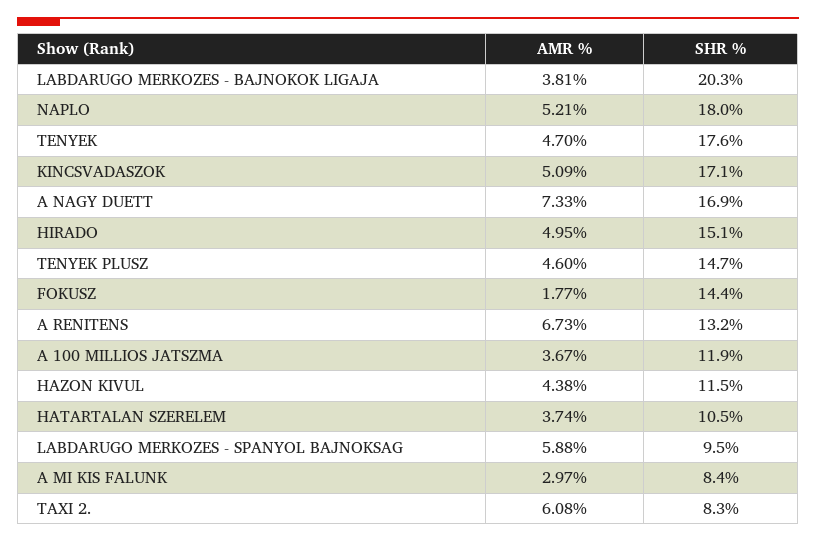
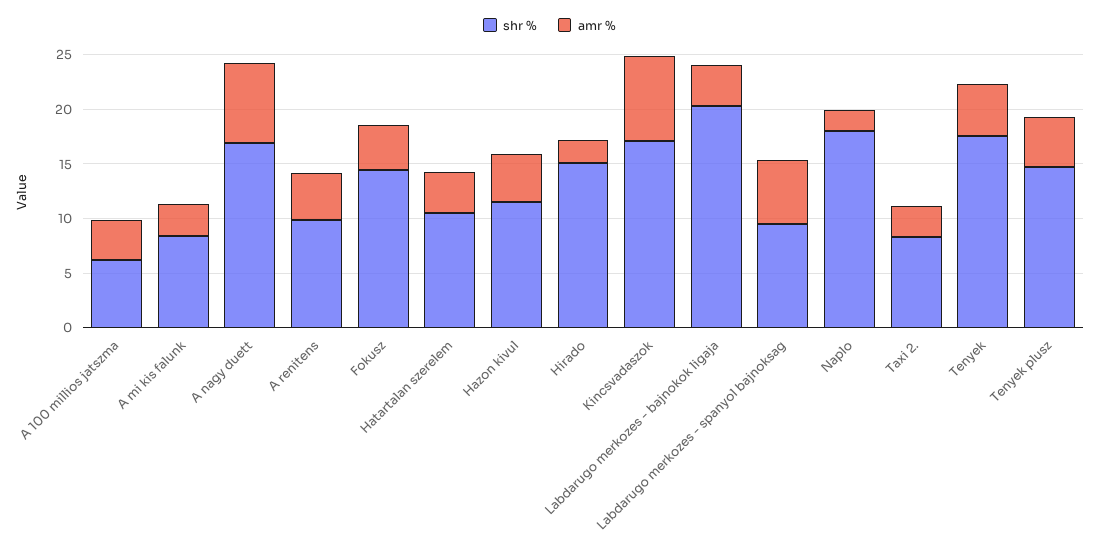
AMR %, NAPLO: 5.21 -> 2
AMR %, KINCSVADASZOK: 5.09 -> 8
AMR %, HIRADO: 4.95 -> 2
AMR %, FOKUSZ: 1.77 -> 4
AMR %, A RENITENS: 6.73 -> 4
SHR %, A RENITENS: 13.2 -> 10
SHR %, A 100 MILLIOS JATSZMA: 11.9 -> 6
AMR %, TAXI 2.: 6.08 -> 3

